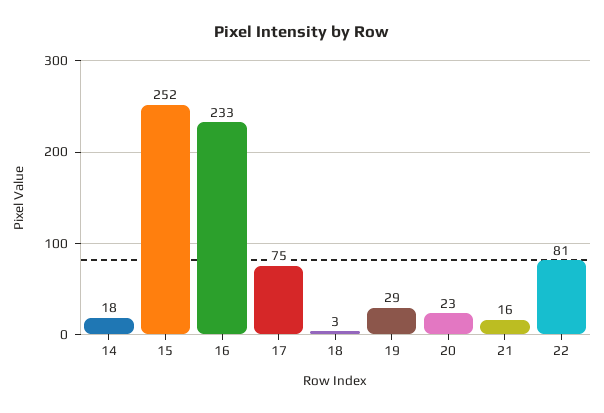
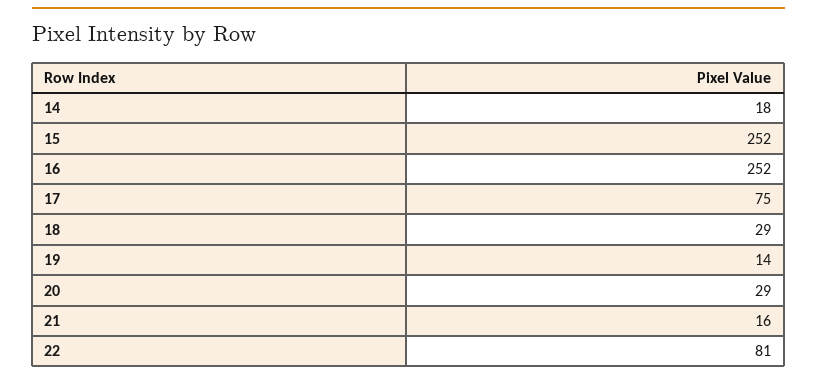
16: 233 -> 252
18: 3 -> 29
19: 29 -> 14
20: 23 -> 29

